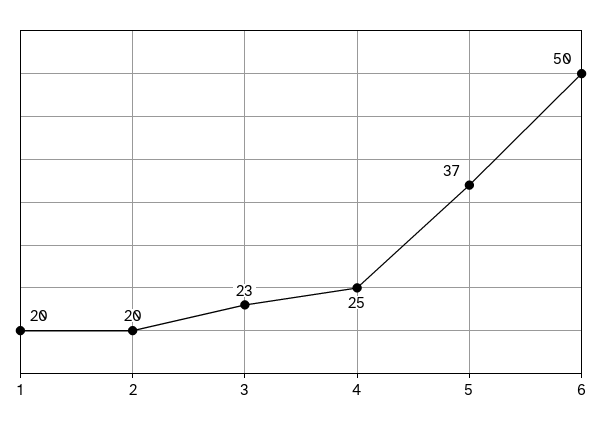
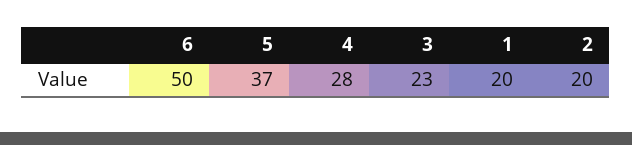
4: 25 -> 28

